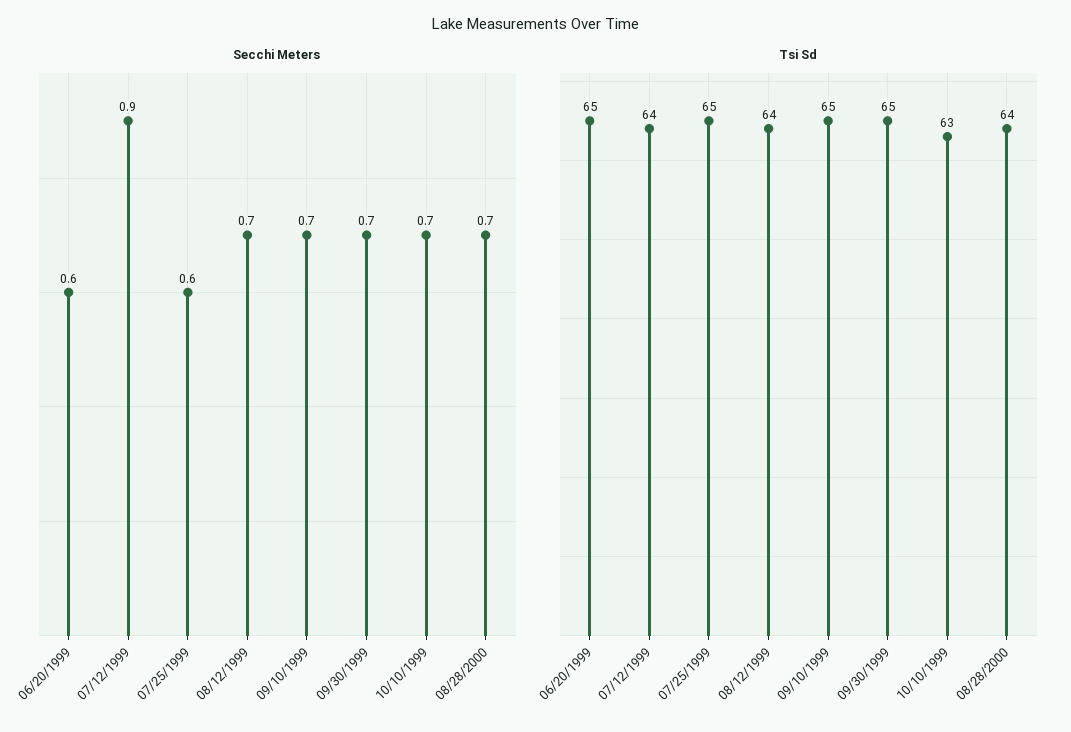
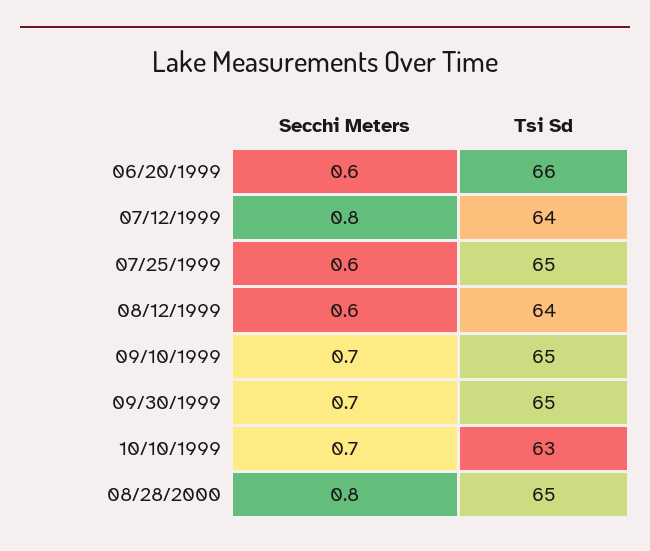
Secchi Meters, 07/12/1999: 0.9 -> 0.8
Secchi Meters, 08/12/1999: 0.7 -> 0.6
Secchi Meters, 08/28/2000: 0.7 -> 0.8
Tsi Sd, 06/20/1999: 65 -> 66
Tsi Sd, 08/28/2000: 64 -> 65

